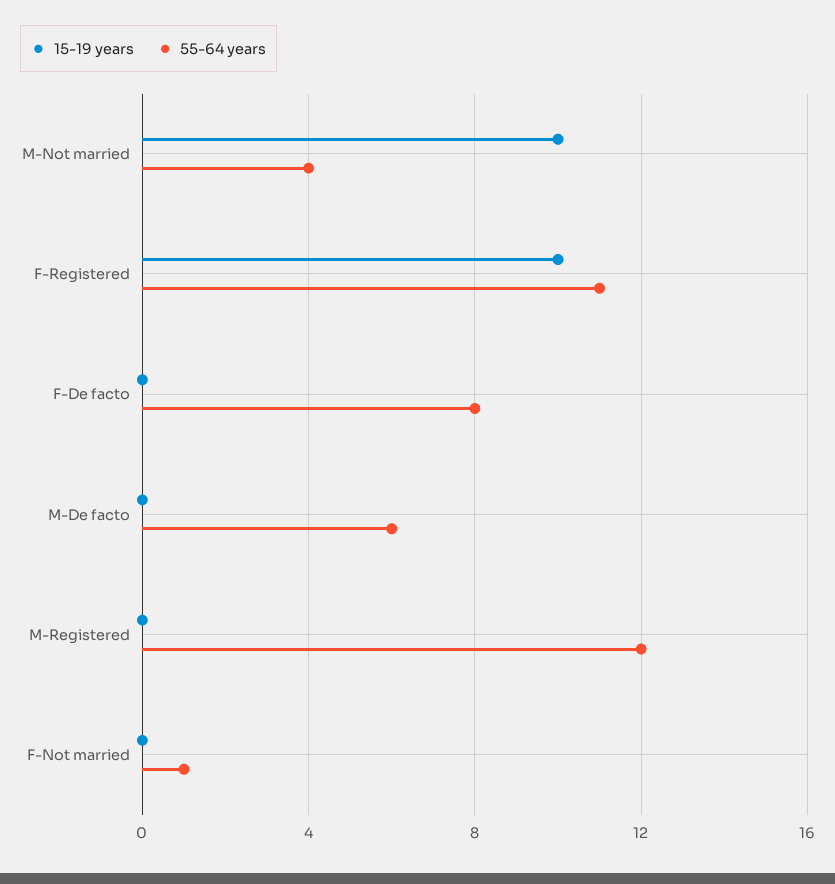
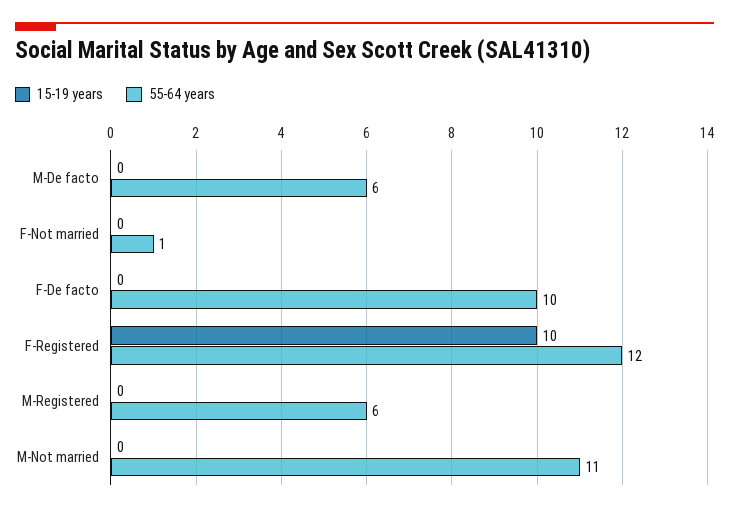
15-19 years, M-Not married: 10 -> 0
55-64 years, M-Not married: 4 -> 11
55-64 years, F-Registered: 11 -> 12
55-64 years, F-De facto: 8 -> 10
55-64 years, M-Registered: 12 -> 6

